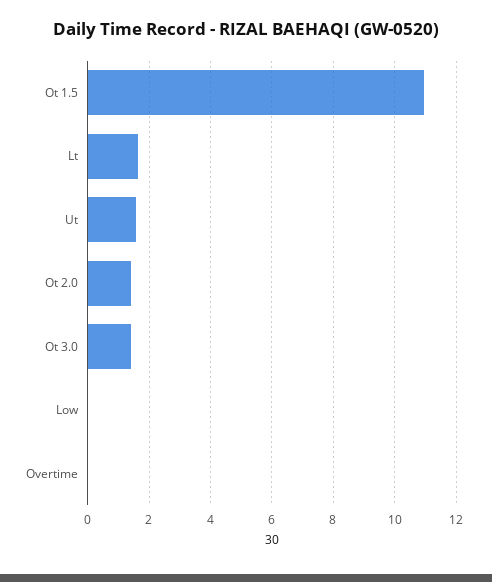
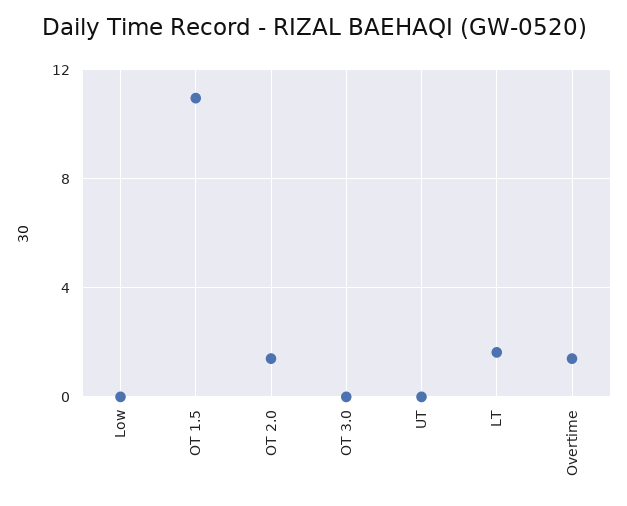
Ut: 1.6 -> 0
Ot 3.0: 1.4 -> 0
Overtime: 0 -> 1.5

